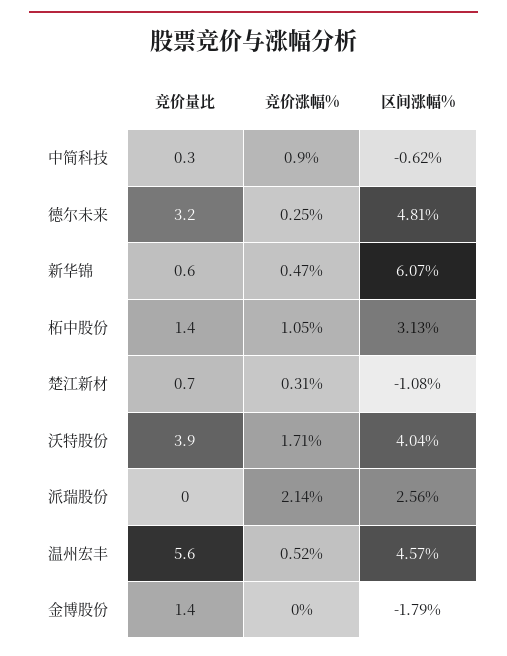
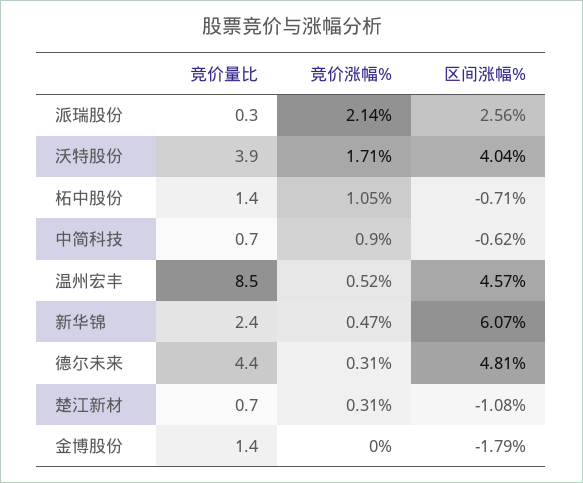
竞价量比, 中简科技: 0.3 -> 0.7
竞价量比, 德尔未来: 3.2 -> 4.4
竞价涨幅%, 德尔未来: 0.25 -> 0.31
竞价量比, 新华锦: 0.6 -> 2.4
区间涨幅%, 柘中股份: 3.13 -> -0.71
竞价量比, 派瑞股份: 0 -> 0.3
竞价量比, 温州宏丰: 5.6 -> 8.5

